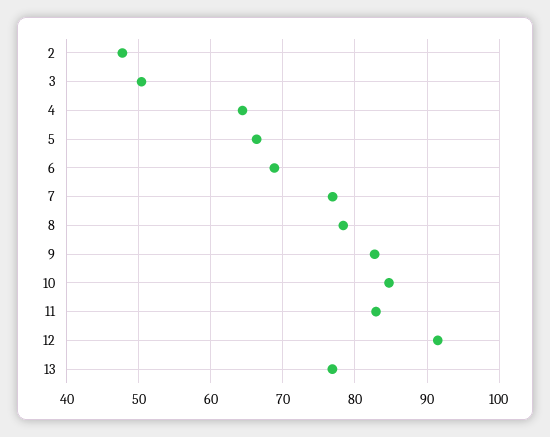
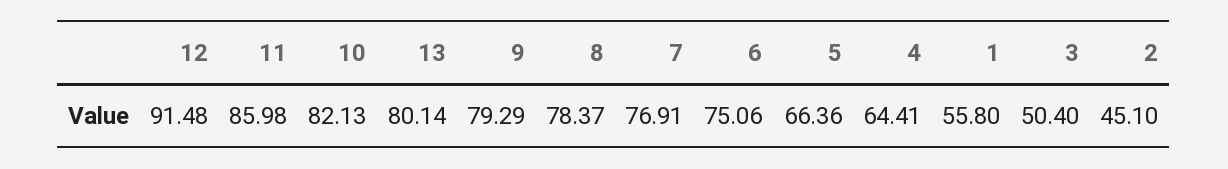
2: 48 -> 45.1
6: 69 -> 75.06
9: 83 -> 79.29
10: 85 -> 82.13
11: 83 -> 85.98
13: 77 -> 80.14
1: none -> 55.8

